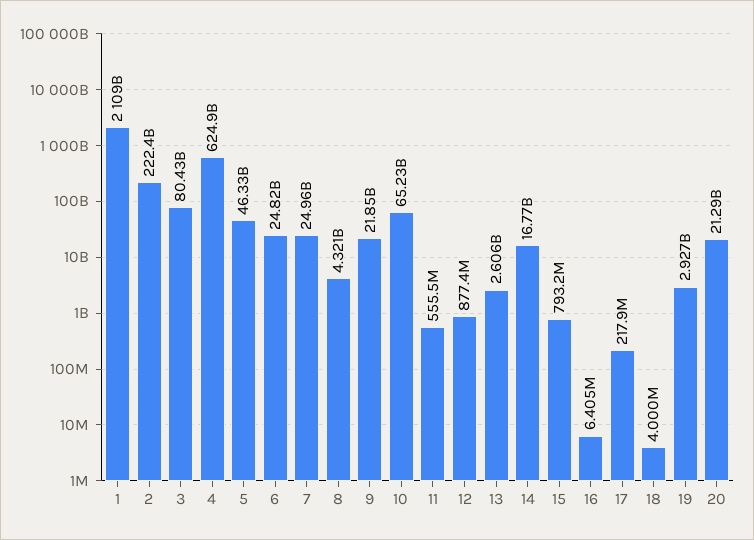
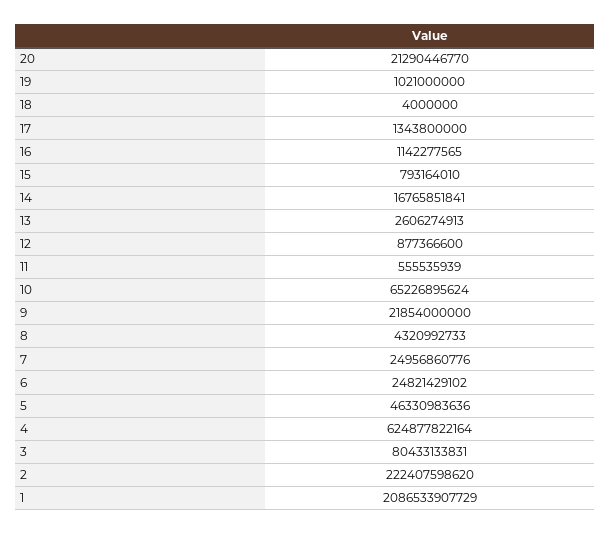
1: 2109000000000 -> 2086533907729
16: 6405000 -> 1142277565
17: 217900000 -> 1343800000
19: 2927000000 -> 1021000000

